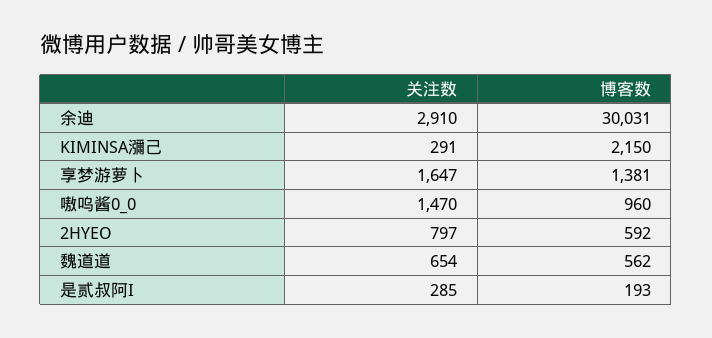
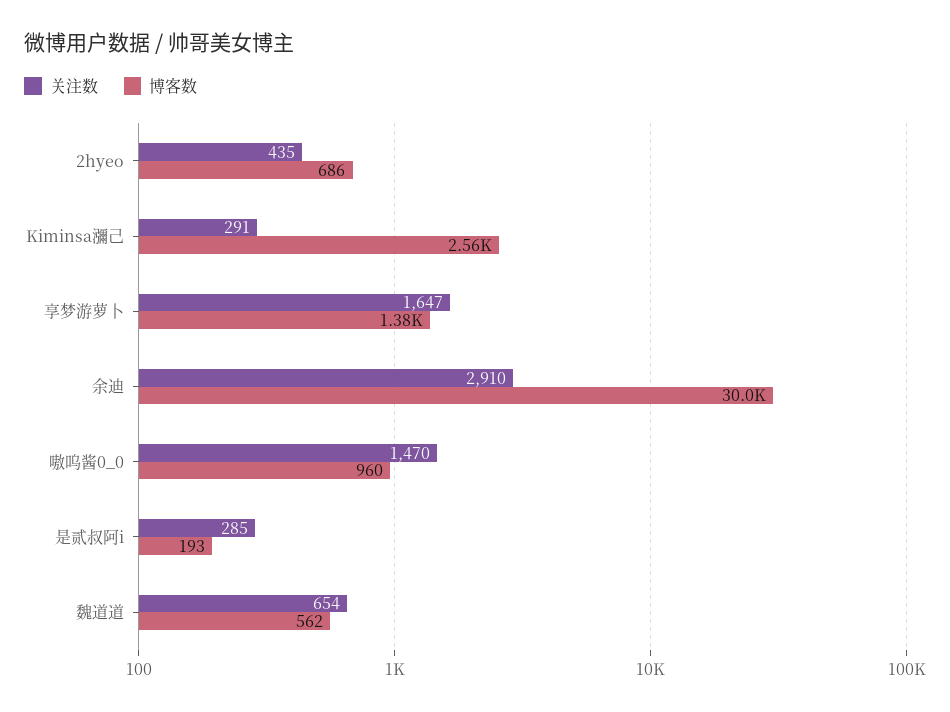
博客数, KIMINSA瀰己: 2150 -> 2560
关注数, 2HYEO: 797 -> 435
博客数, 2HYEO: 592 -> 686

